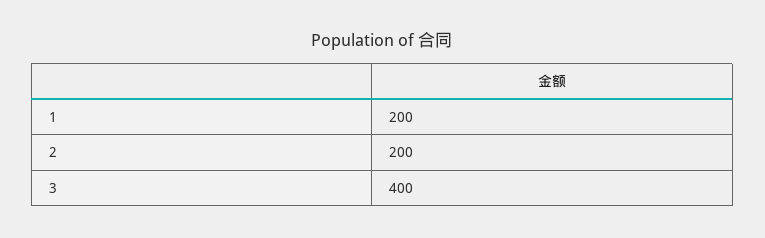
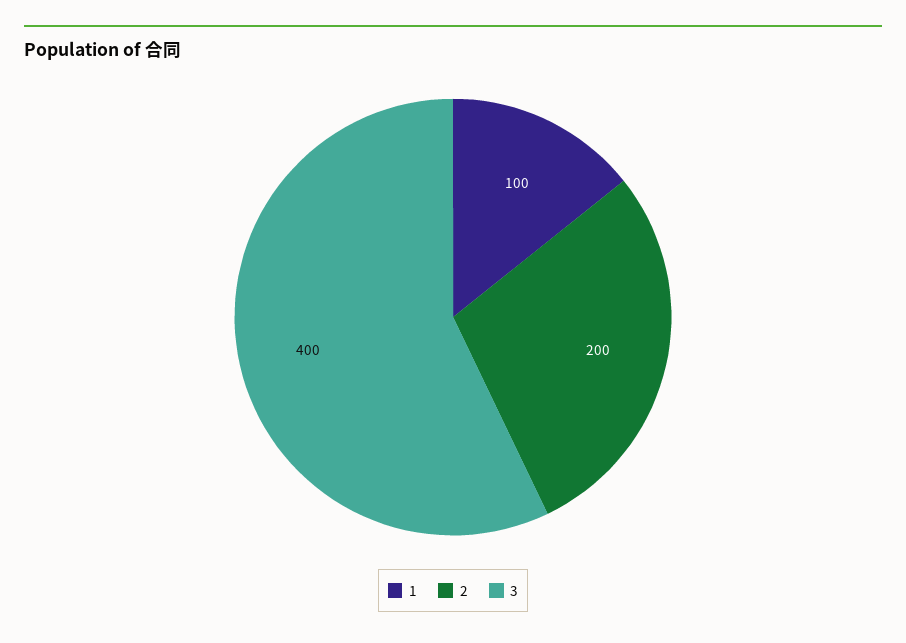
1: 200 -> 100

